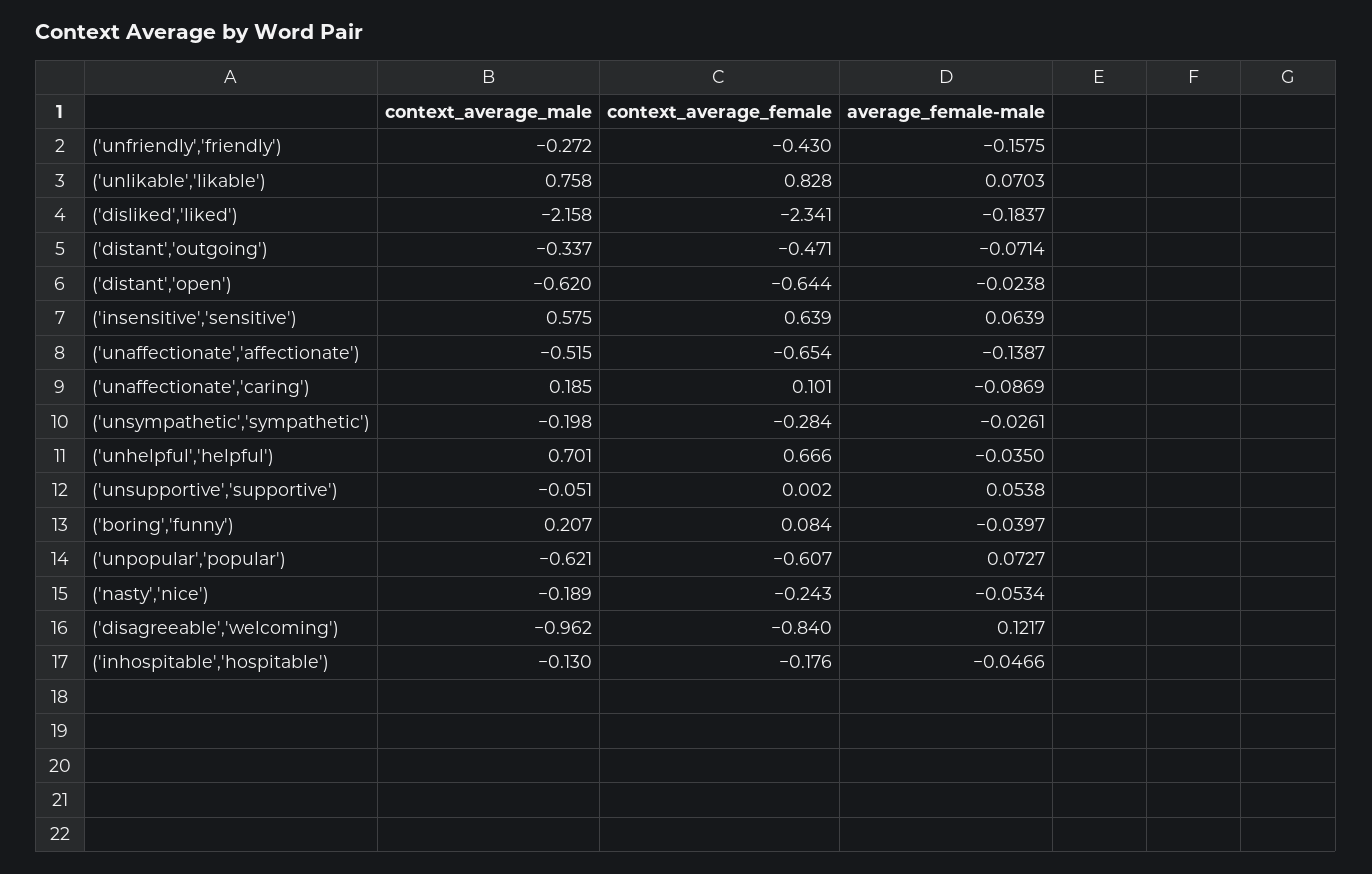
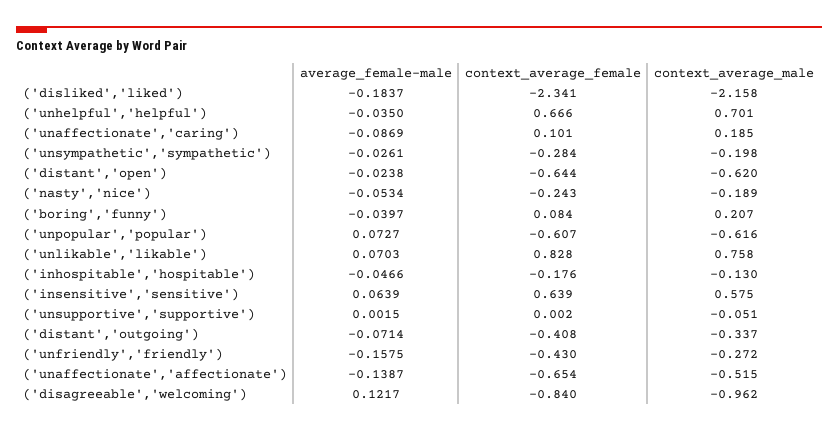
context_average_female, ('distant','outgoing'): -0.471 -> -0.408
average_female-male, ('unsupportive','supportive'): 0.0538 -> 0.0015
context_average_male, ('unpopular','popular'): -0.621 -> -0.616

